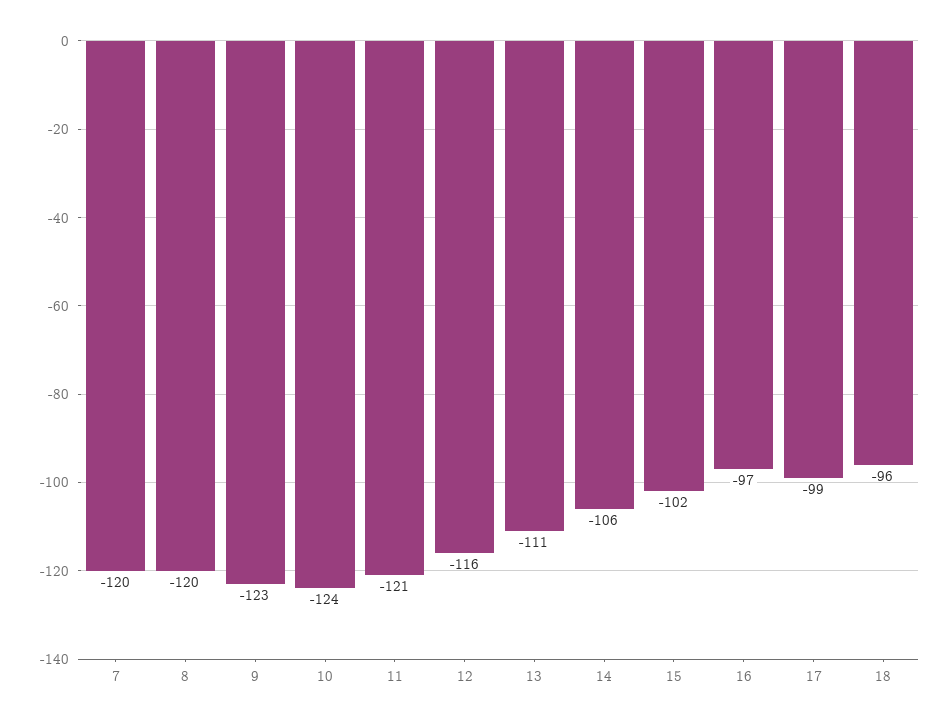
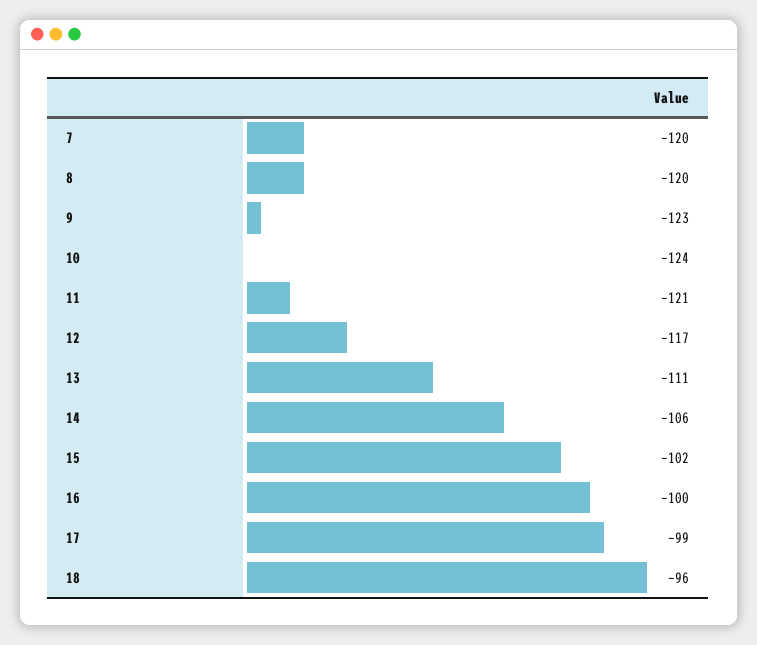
12: -116 -> -117
16: -97 -> -100

